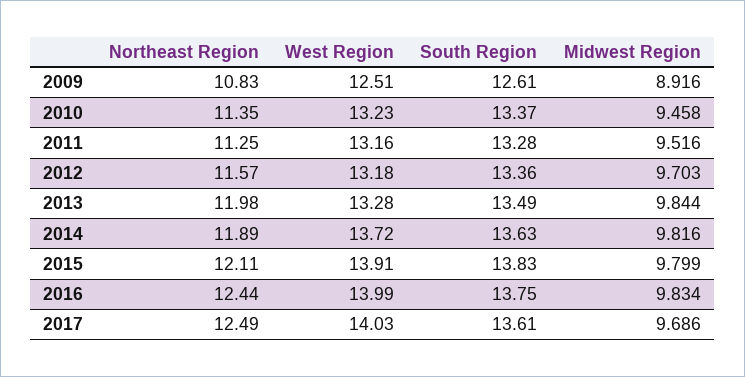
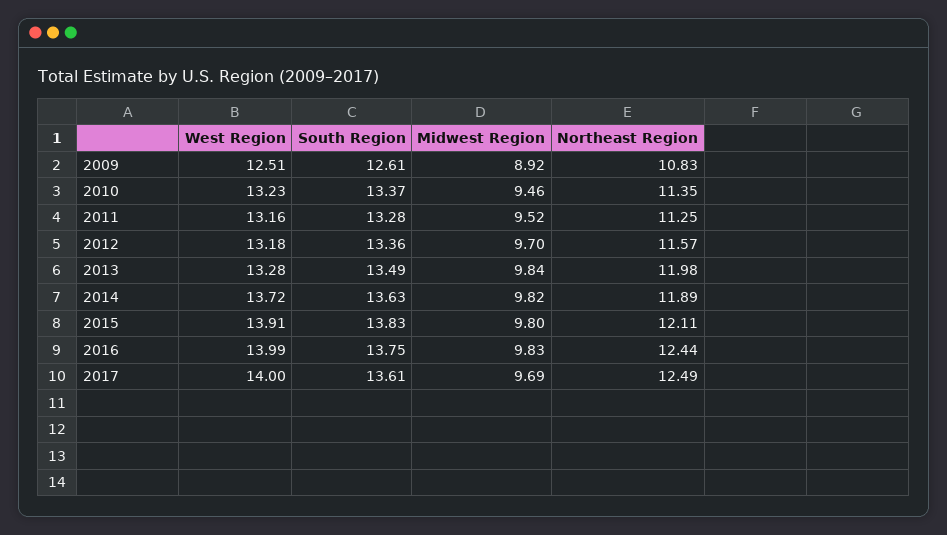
West Region, 2017: 14.03 -> 14

